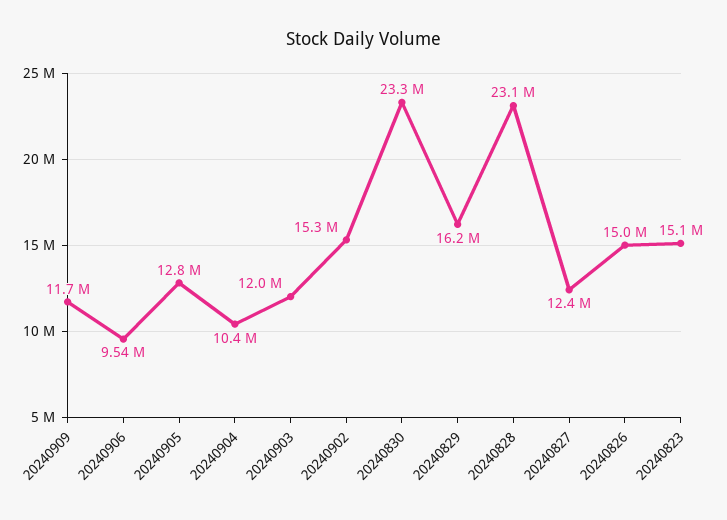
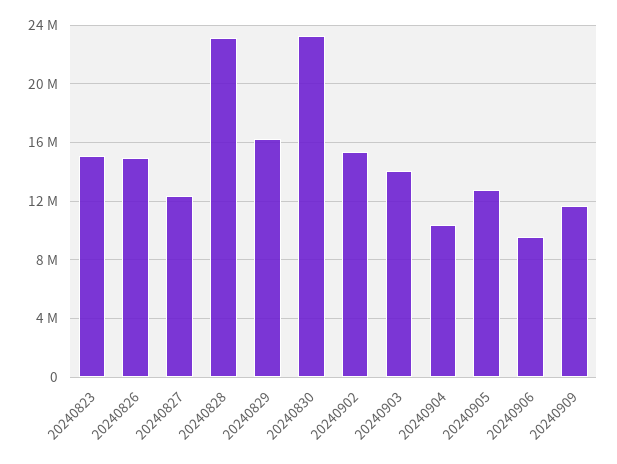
20240903: 12000000 -> 14000000

